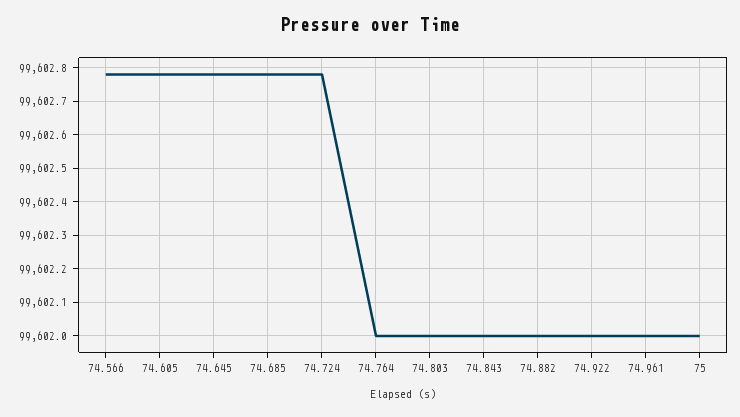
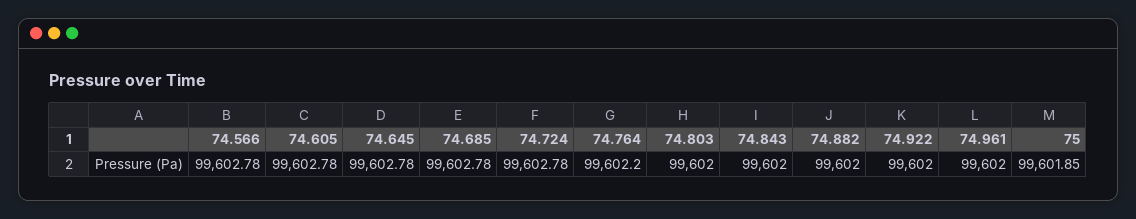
74.764: 99602 -> 99602.2
75: 99602 -> 99601.85

